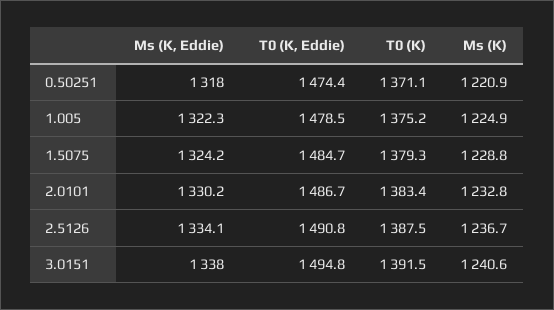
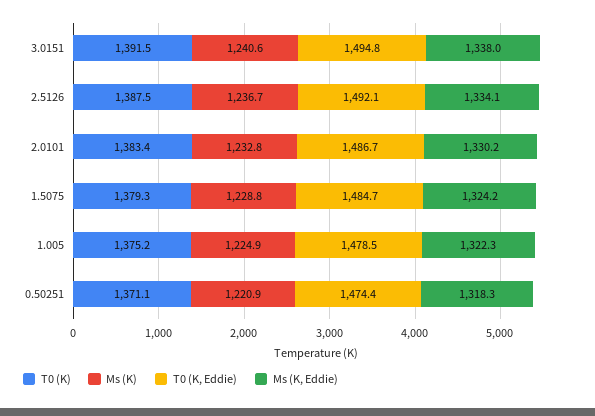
Ms (K, Eddie), 0.50251: 1318 -> 1318.3
T0 (K, Eddie), 2.5126: 1490.8 -> 1492.1

